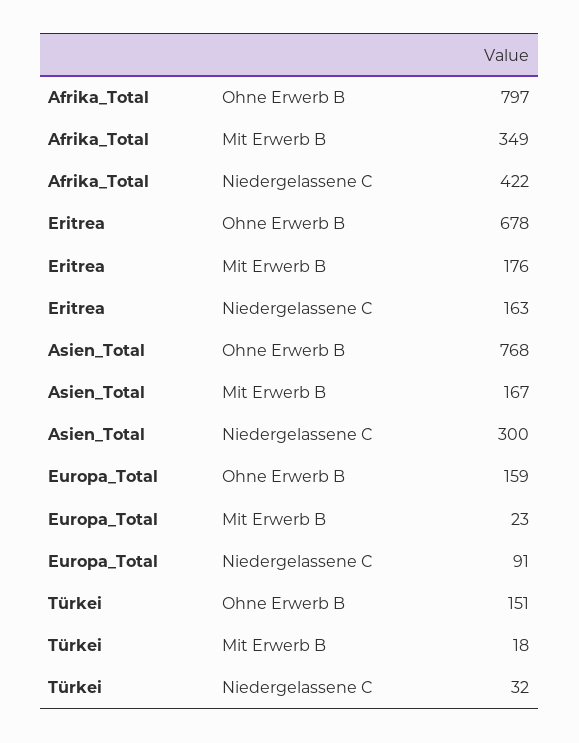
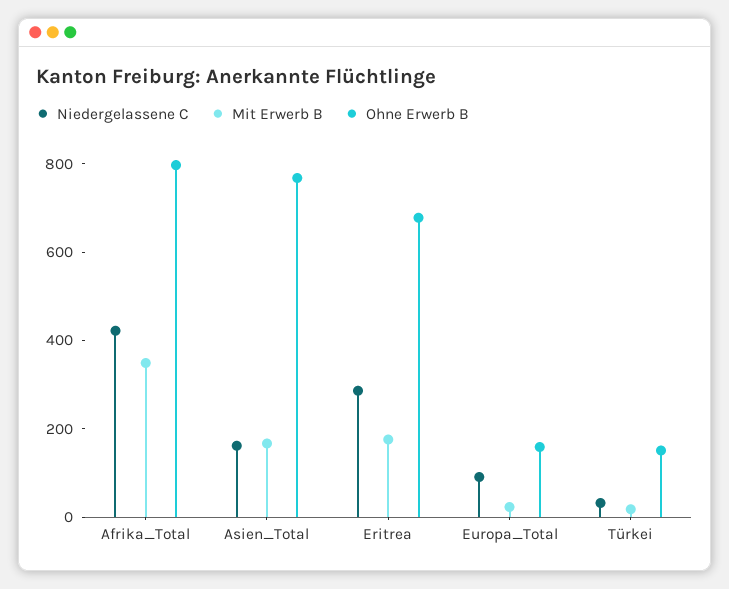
Niedergelassene C, Eritrea: 163 -> 300
Niedergelassene C, Asien_Total: 300 -> 150

